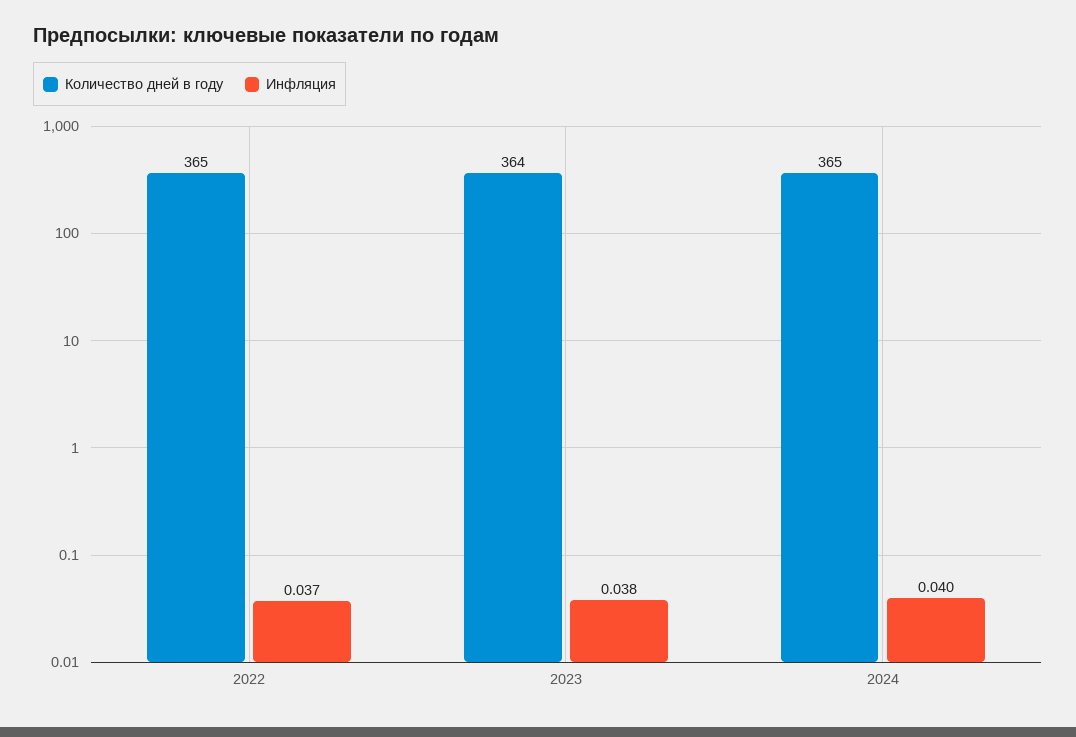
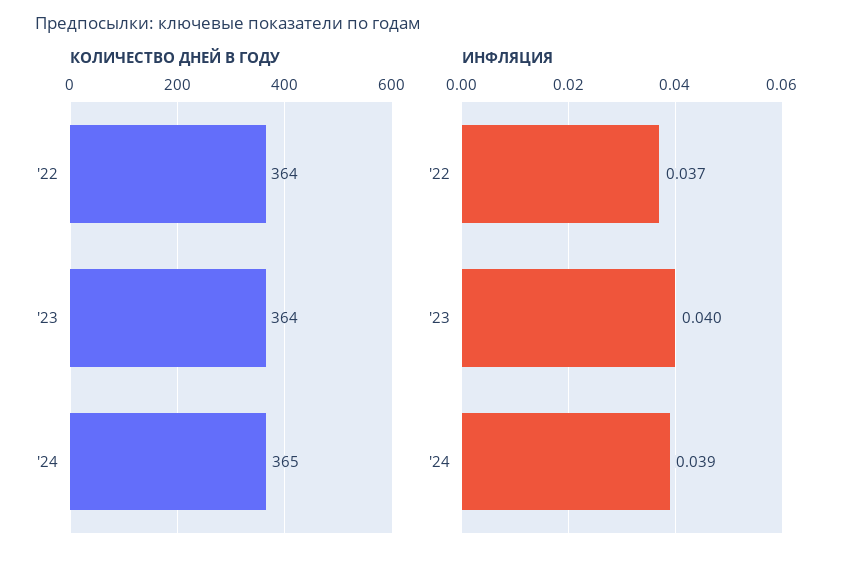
Количество дней в году, 2022: 365 -> 364
Инфляция, 2023: 0.038 -> 0.04
Инфляция, 2024: 0.04 -> 0.039

